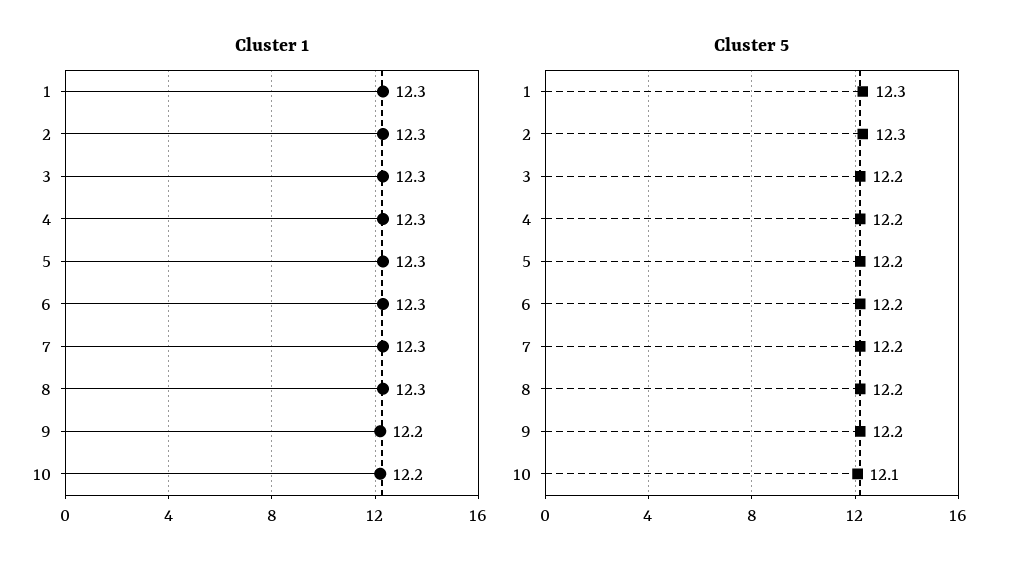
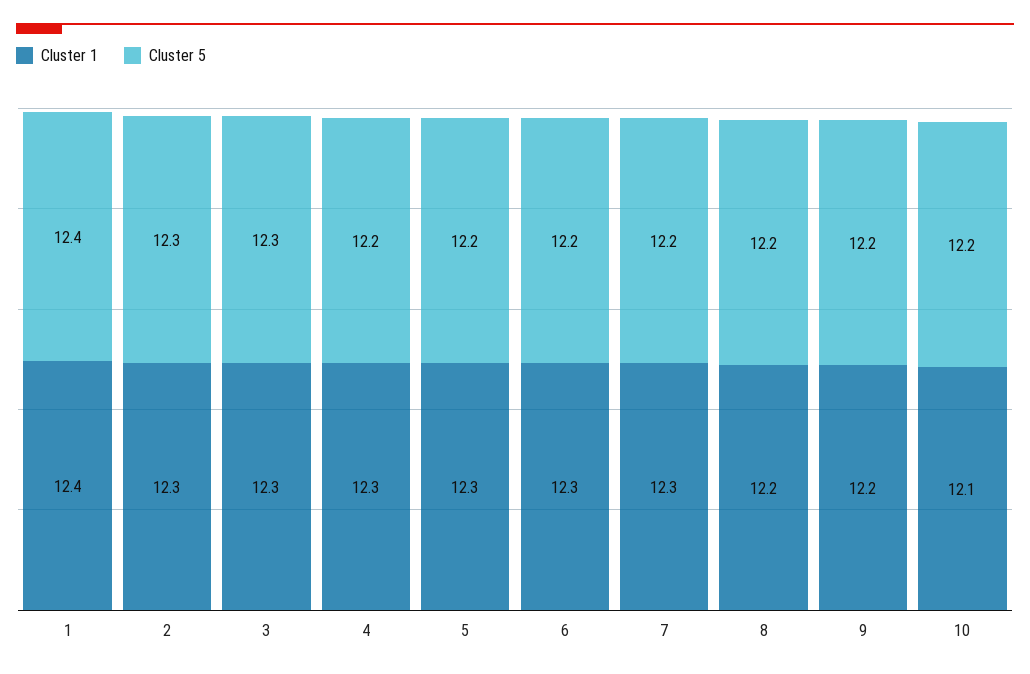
Cluster 1, 1: 12.3 -> 12.4
Cluster 1, 8: 12.3 -> 12.2
Cluster 1, 10: 12.2 -> 12.1
Cluster 5, 1: 12.3 -> 12.4
Cluster 5, 3: 12.2 -> 12.3
Cluster 5, 10: 12.1 -> 12.2

